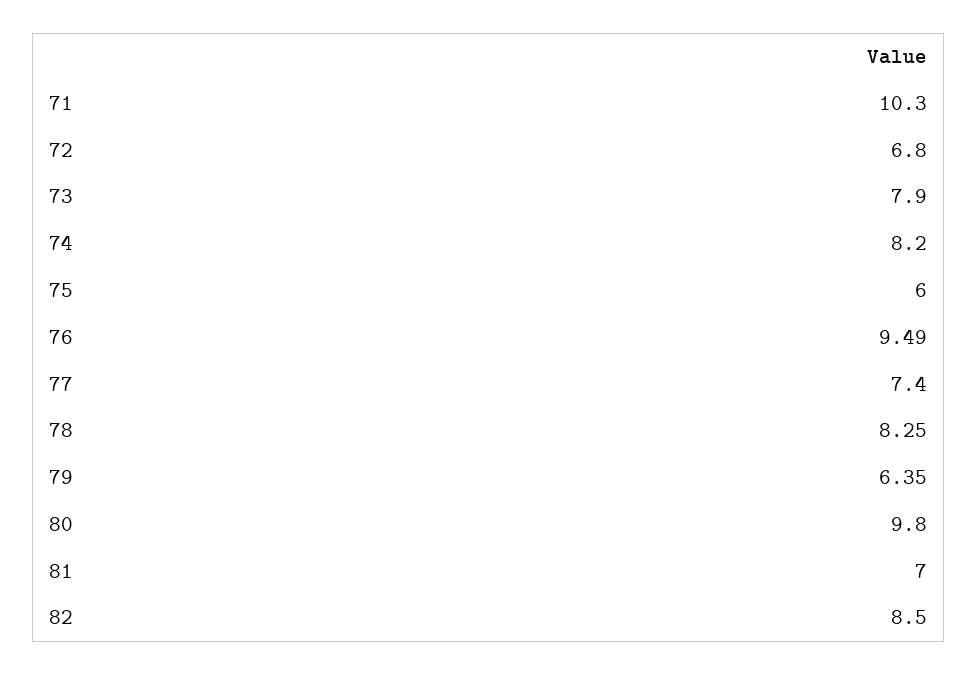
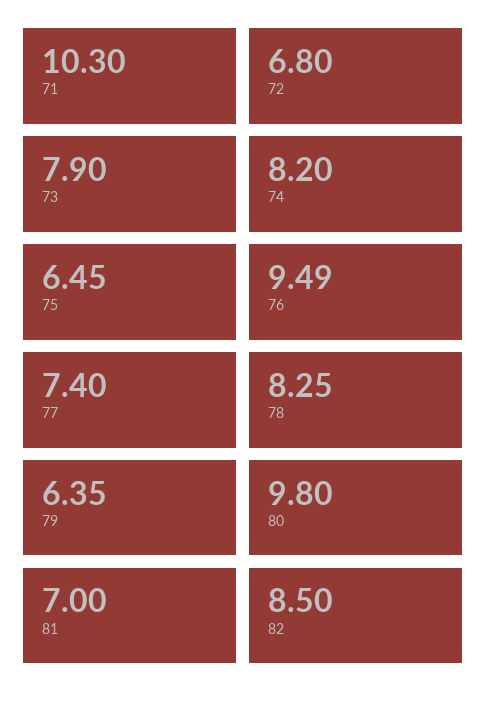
75: 6 -> 6.45

